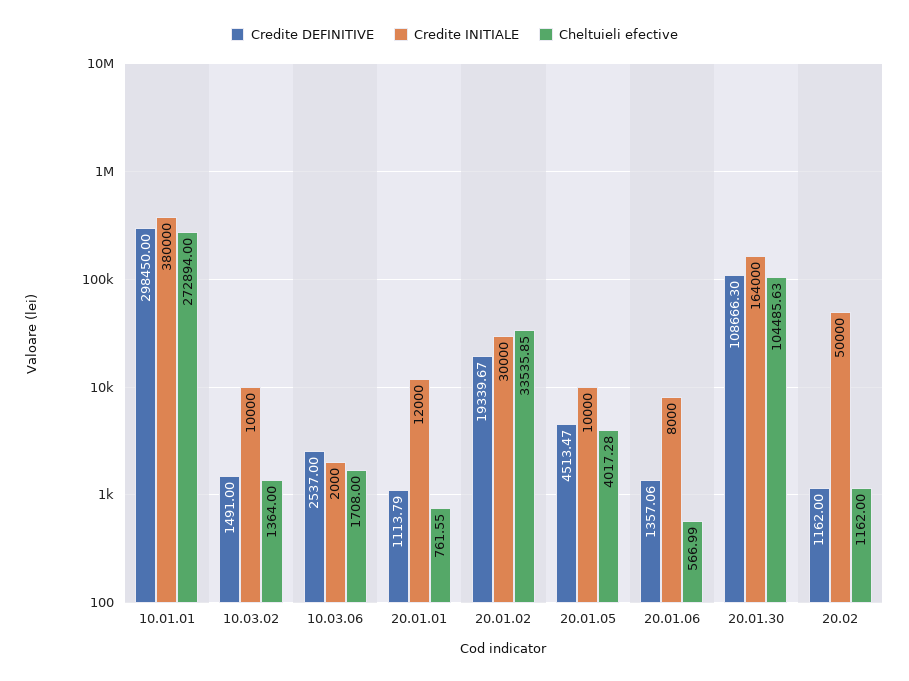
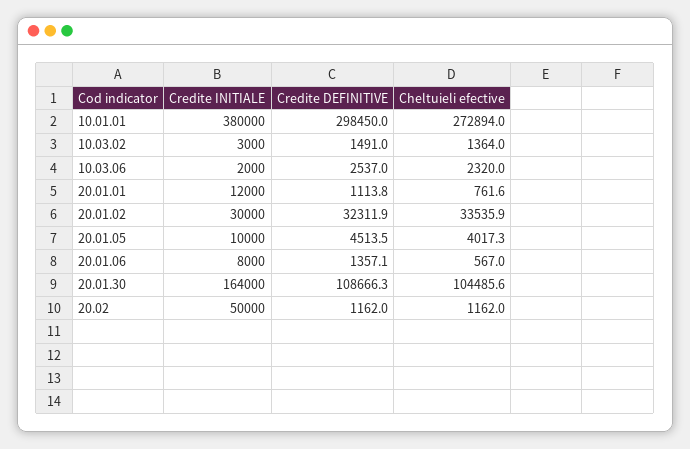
Credite INITIALE, 10.03.02: 10000 -> 3000
Cheltuieli efective, 10.03.06: 1708 -> 2320
Credite DEFINITIVE, 20.01.02: 19339.67 -> 32311.9

